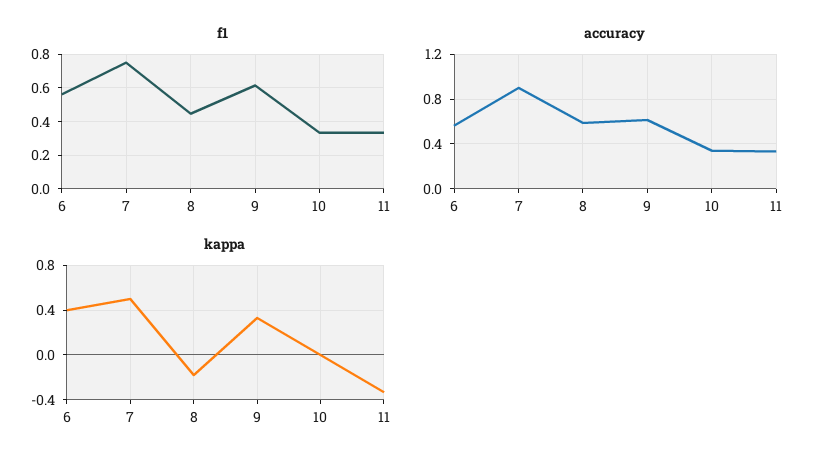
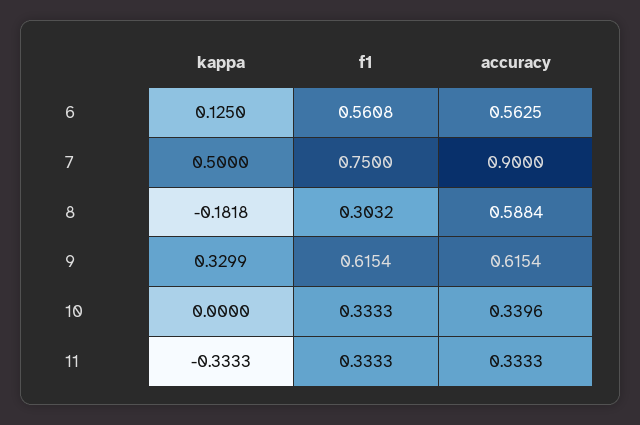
f1, 8: 0.45 -> 0.3032
kappa, 6: 0.4 -> 0.125

